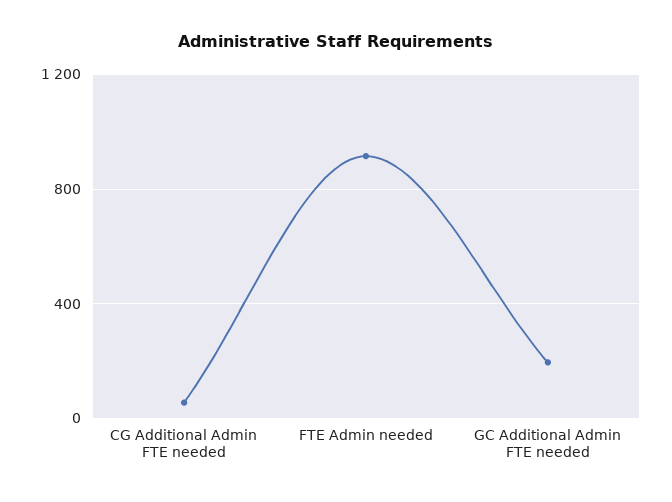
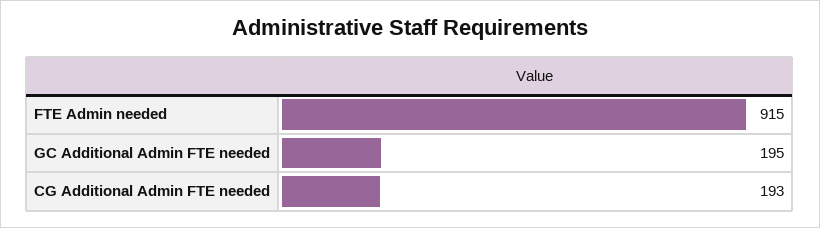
CG Additional Admin FTE needed: 50 -> 193

